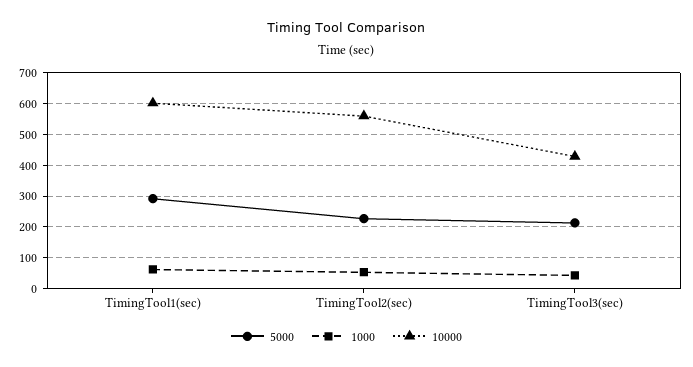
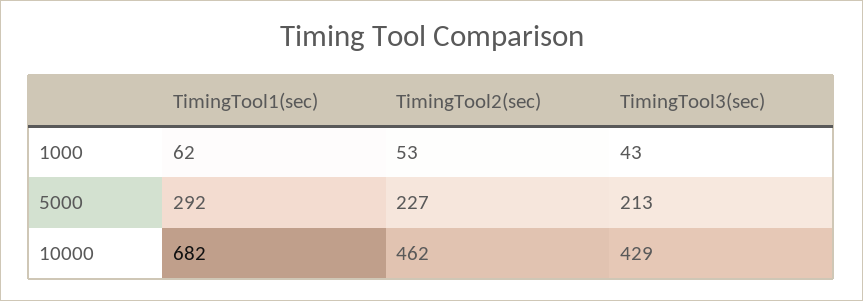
10000, TimingTool1(sec): 600 -> 682
10000, TimingTool2(sec): 560 -> 462

